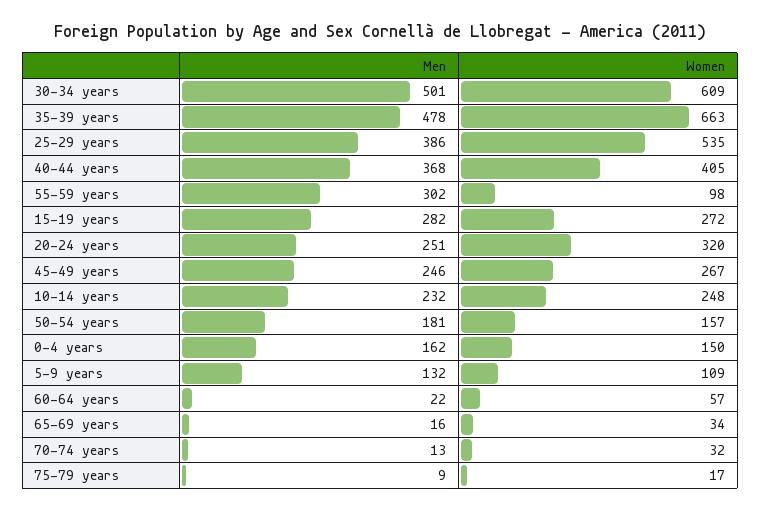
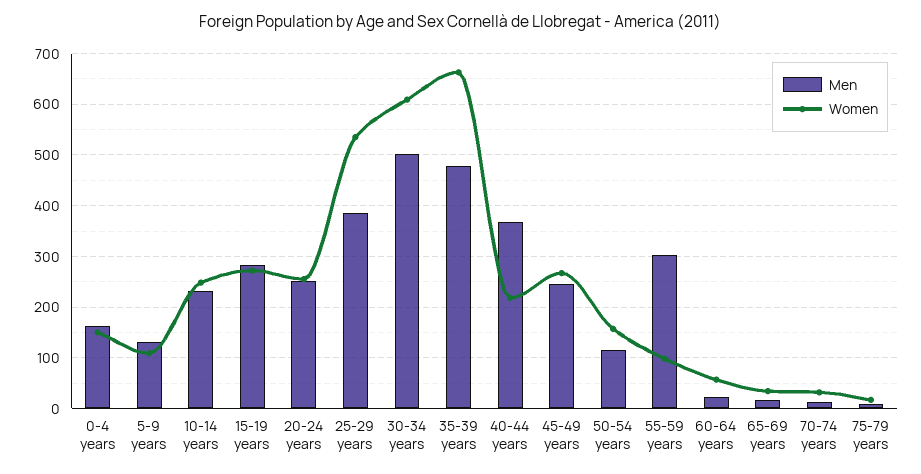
Women, 40-44 years: 405 -> 220
Women, 20-24 years: 320 -> 260
Men, 50-54 years: 181 -> 120

